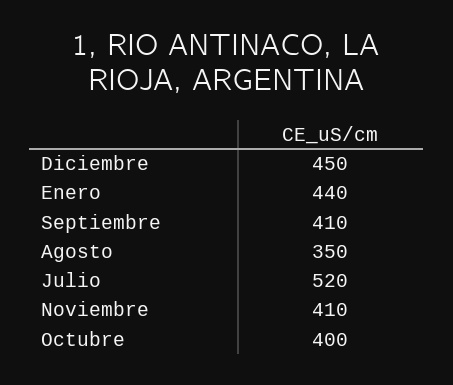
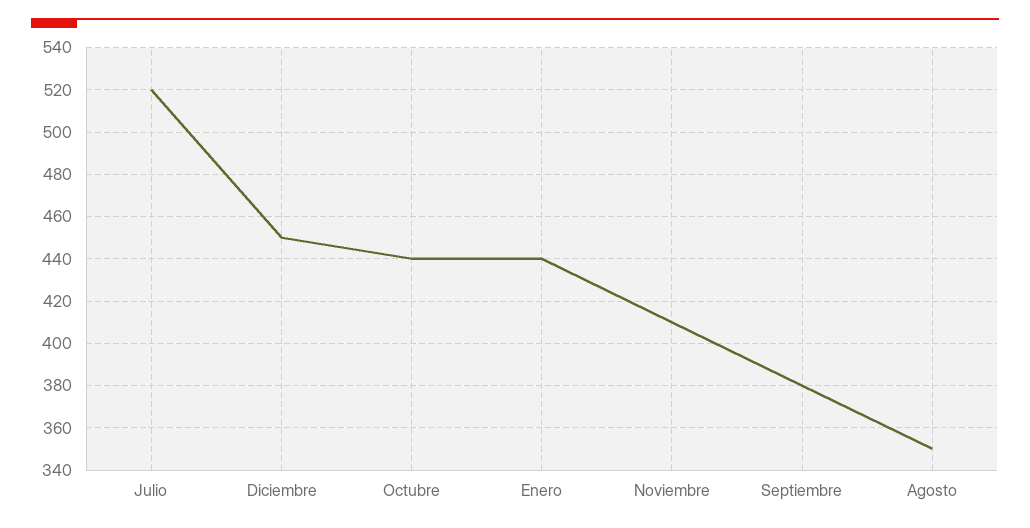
Septiembre: 410 -> 380
Octubre: 400 -> 440

